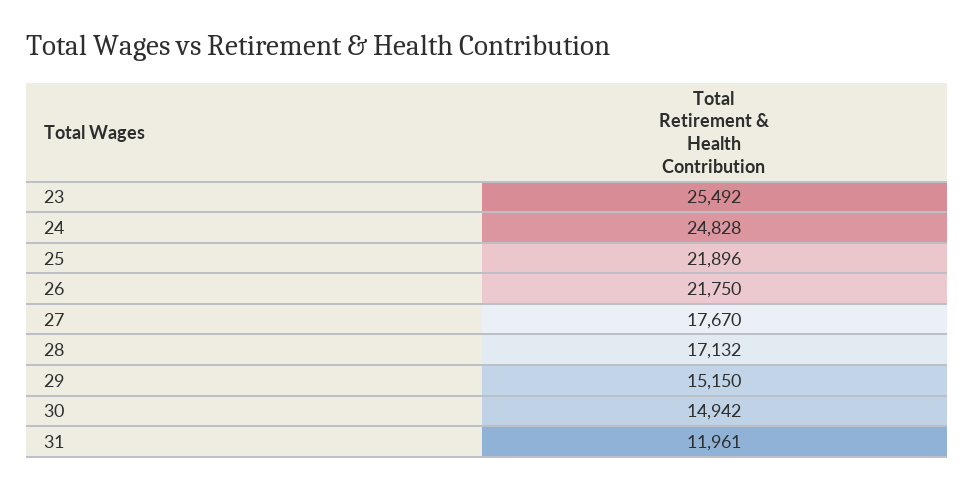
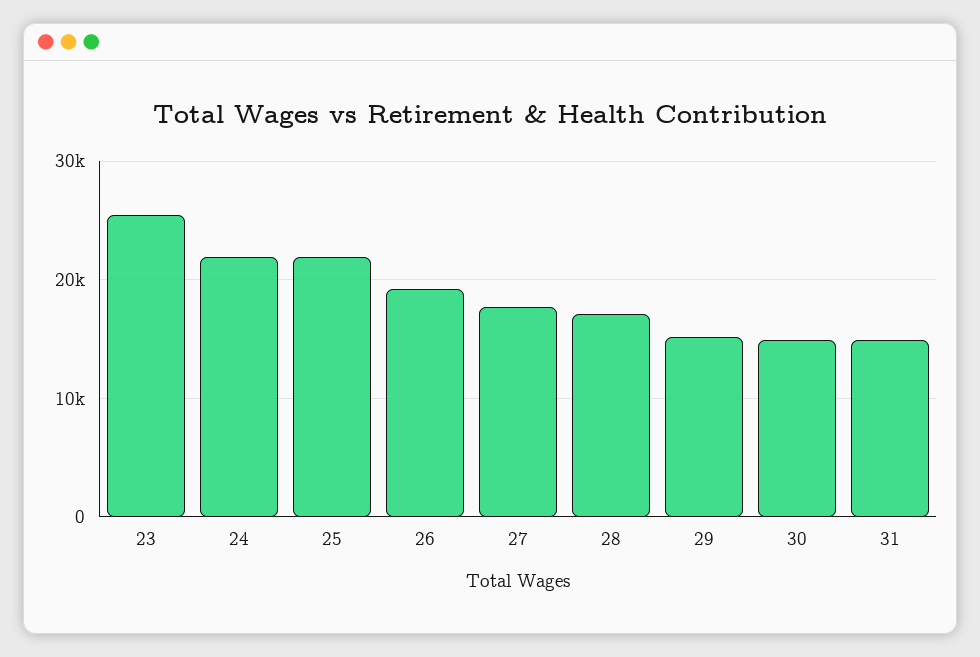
24: 24828 -> 22000
26: 21750 -> 19000
31: 11961 -> 15000

